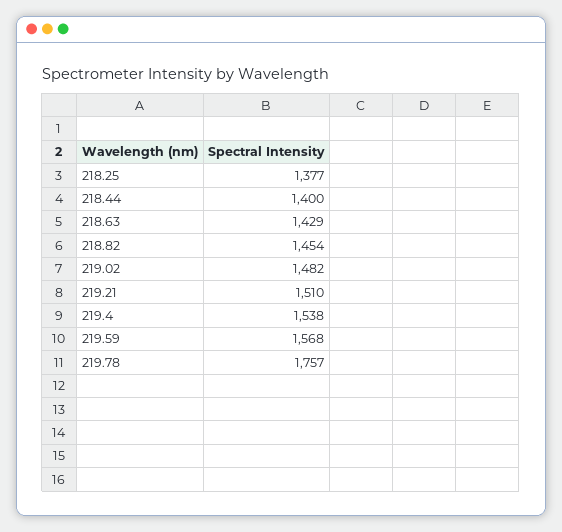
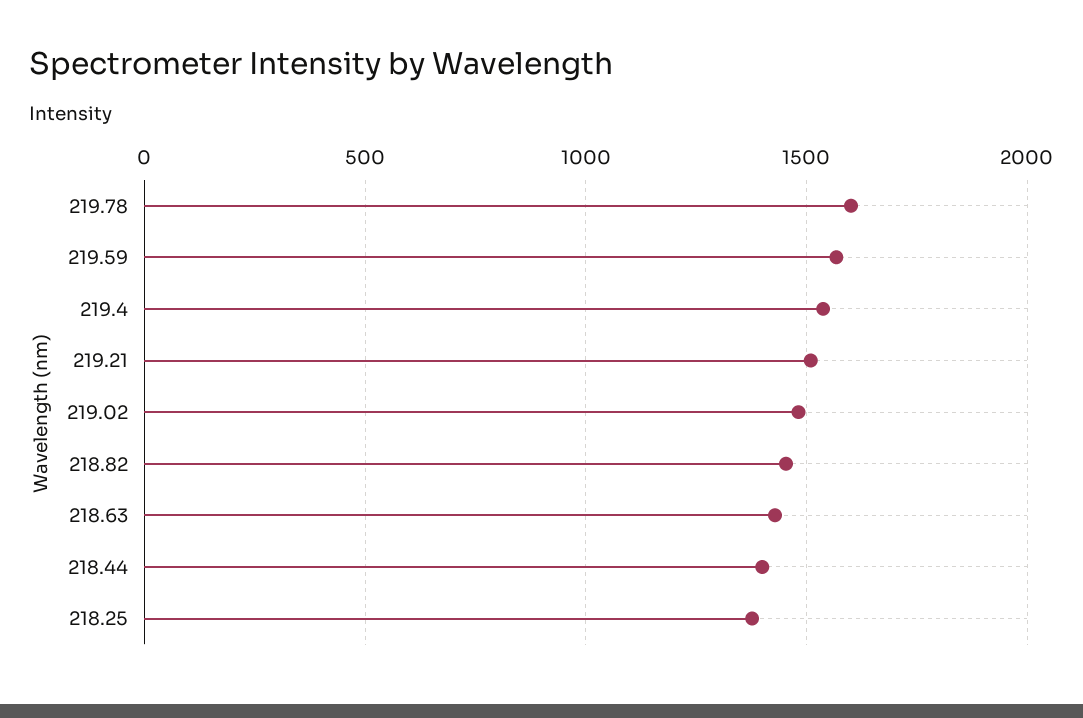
219.78: 1757 -> 1600

